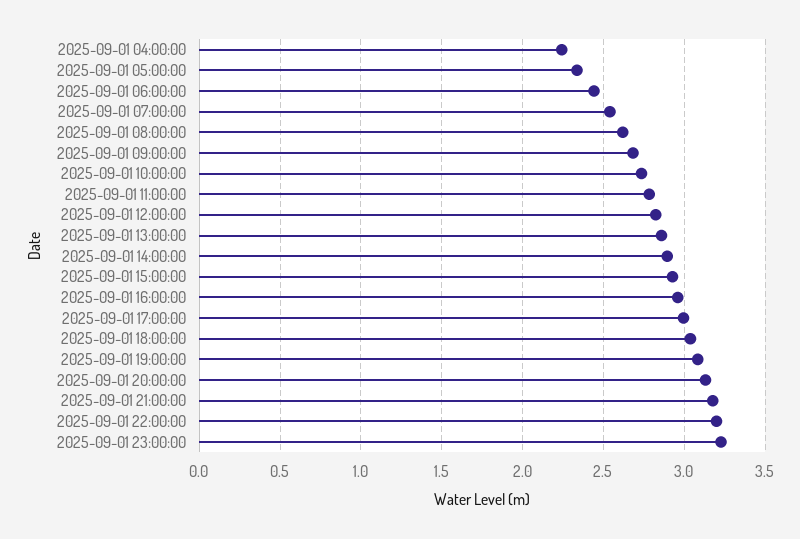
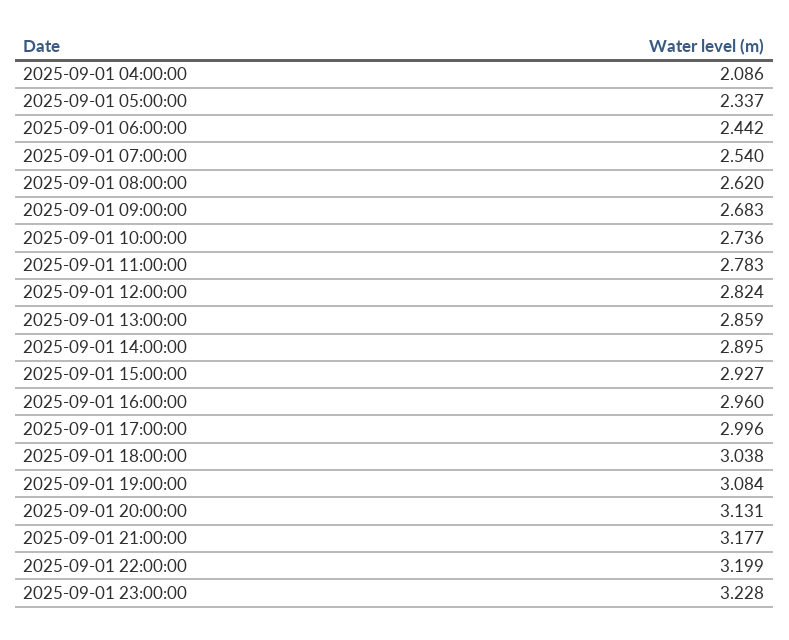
2025-09-01 04:00:00: 2.25 -> 2.086

